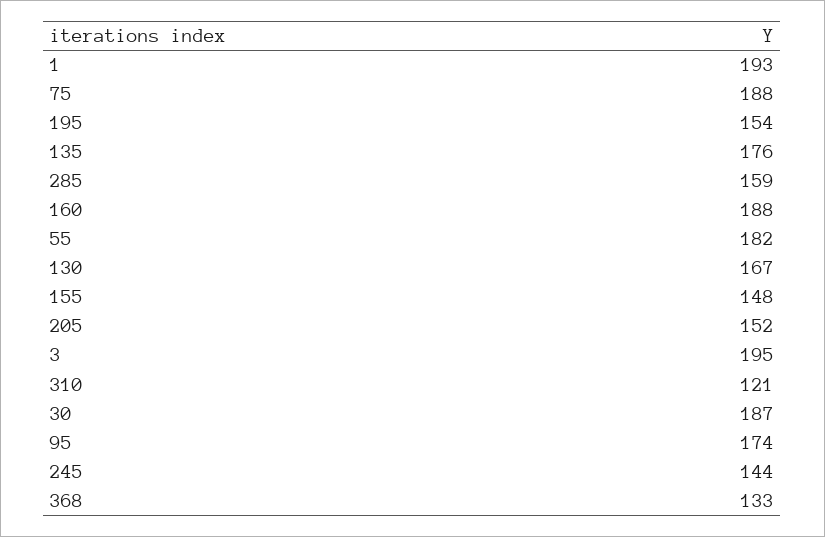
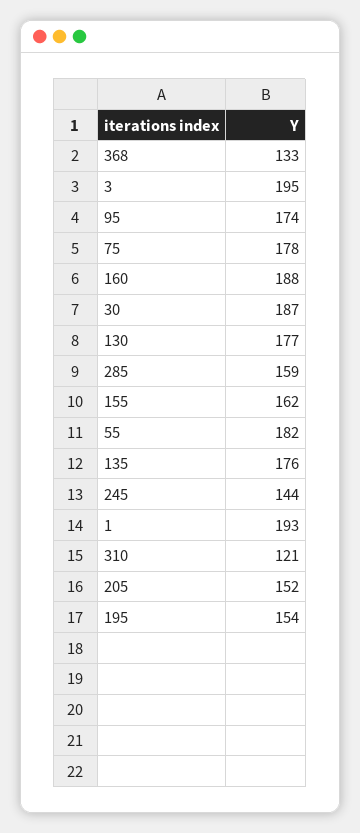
75: 188 -> 178
130: 167 -> 177
155: 148 -> 162

